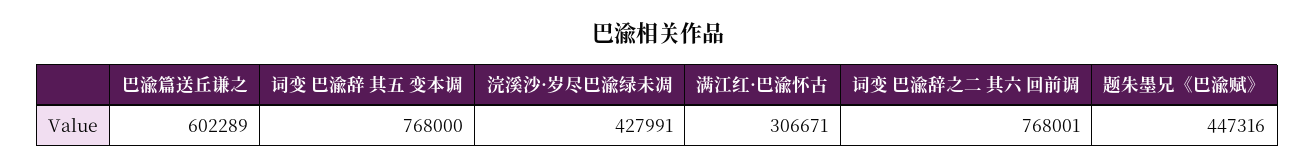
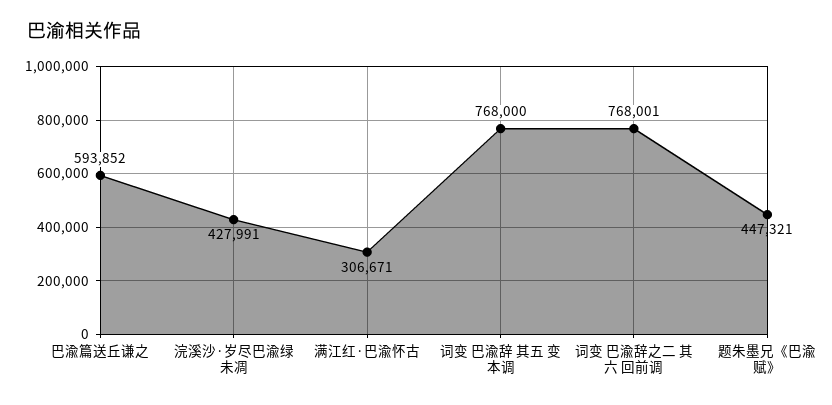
巴渝篇送丘谦之: 602289 -> 593852
题朱墨兄《巴渝赋》: 447316 -> 447321

